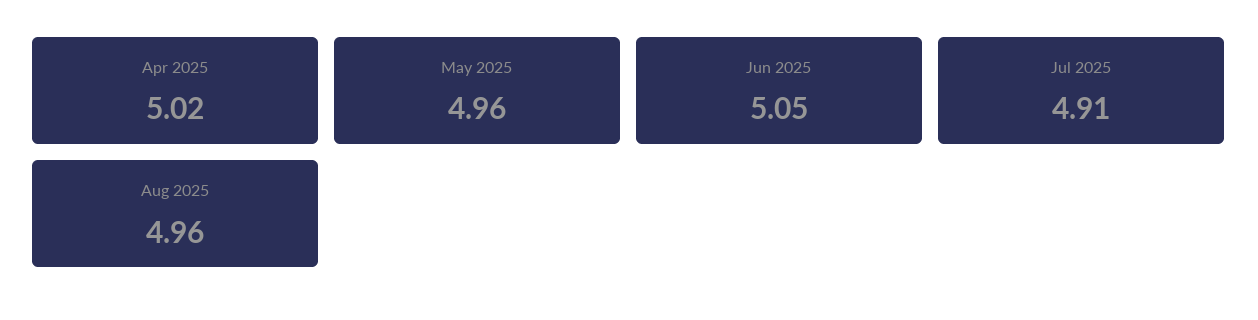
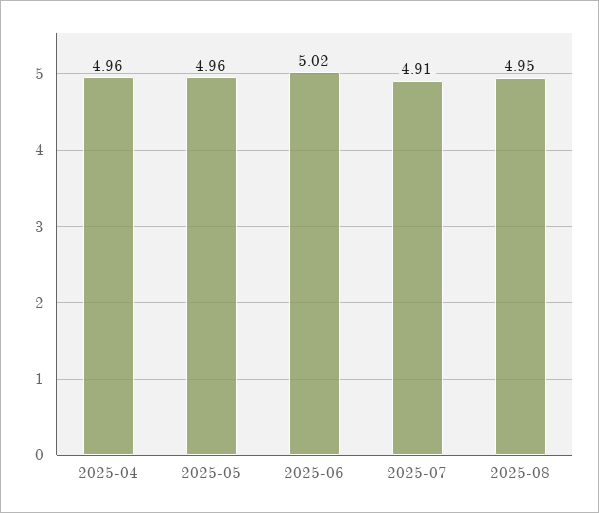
Apr 2025: 5.02 -> 4.96
Jun 2025: 5.05 -> 5.02
Aug 2025: 4.96 -> 4.95

